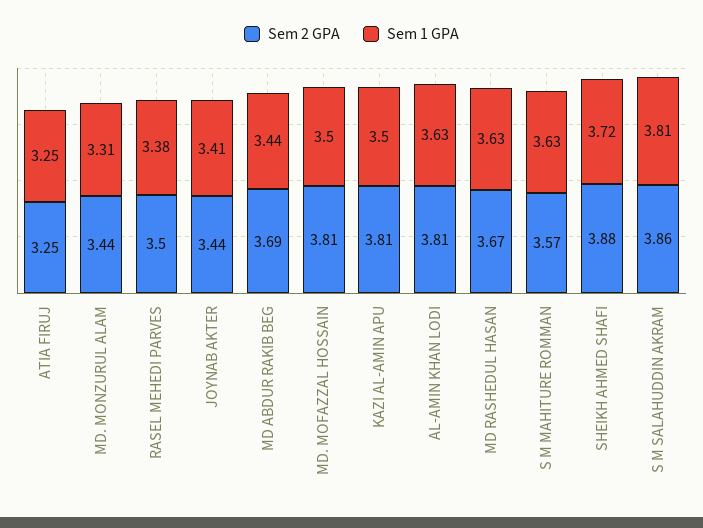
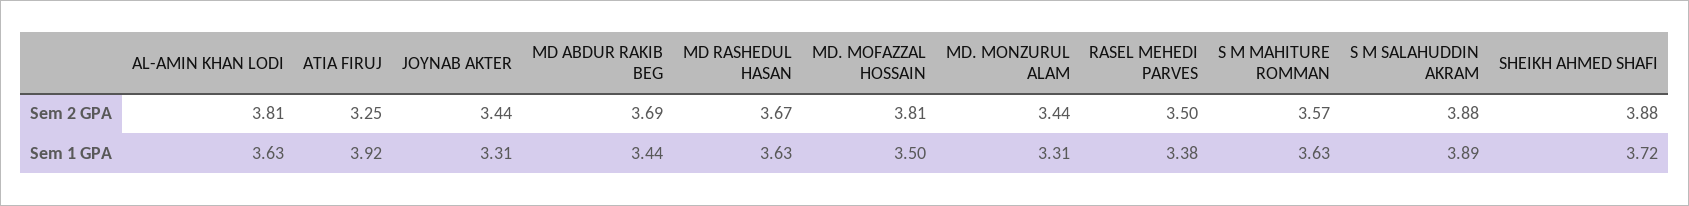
Sem 1 GPA, ATIA FIRUJ: 3.25 -> 3.92
Sem 1 GPA, JOYNAB AKTER: 3.41 -> 3.31
Sem 2 GPA, KAZI AL-AMIN APU: 3.81 -> none
Sem 1 GPA, KAZI AL-AMIN APU: 3.5 -> none
Sem 2 GPA, S M SALAHUDDIN AKRAM: 3.86 -> 3.88
Sem 1 GPA, S M SALAHUDDIN AKRAM: 3.81 -> 3.89

